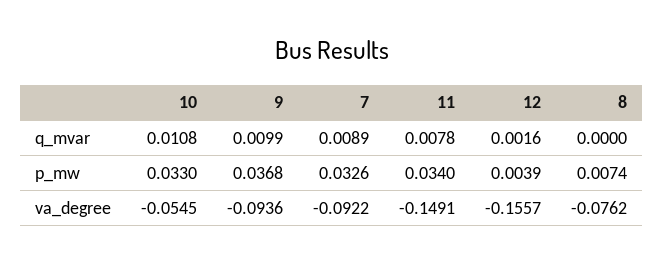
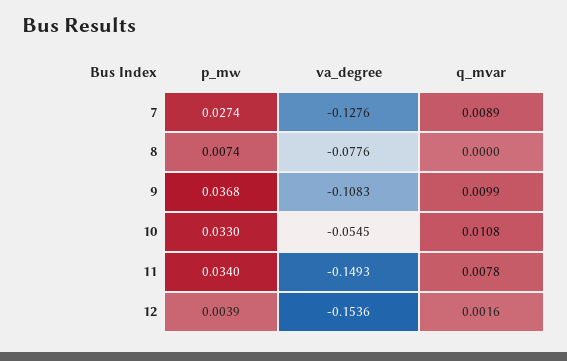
7, p_mw: 0.0326 -> 0.0274
9, va_degree: -0.0936 -> -0.1083
7, va_degree: -0.0922 -> -0.1276
11, va_degree: -0.1491 -> -0.1493
12, va_degree: -0.1557 -> -0.1536
8, va_degree: -0.0762 -> -0.0776

